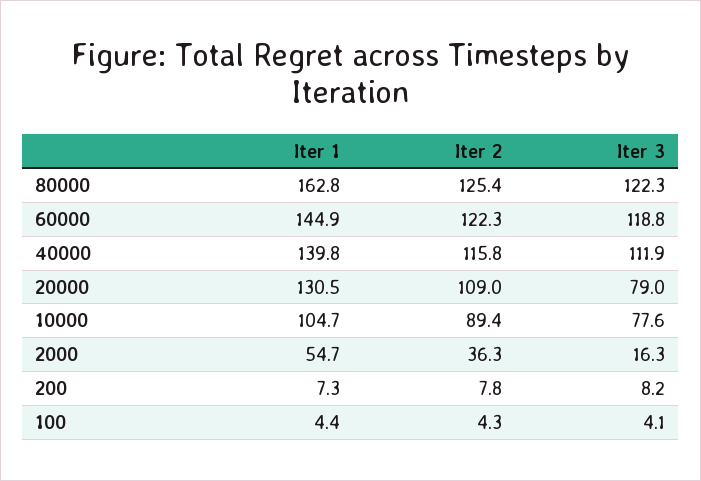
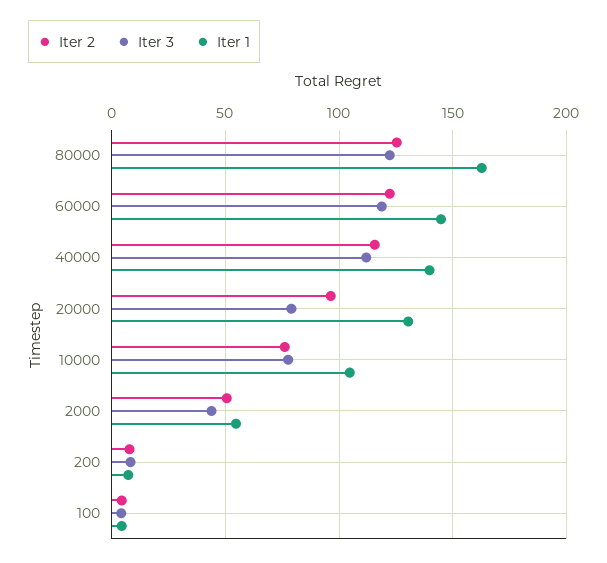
Iter 2, 20000: 109 -> 95
Iter 2, 10000: 89.4 -> 75
Iter 2, 2000: 36.3 -> 50
Iter 3, 2000: 16.3 -> 45

